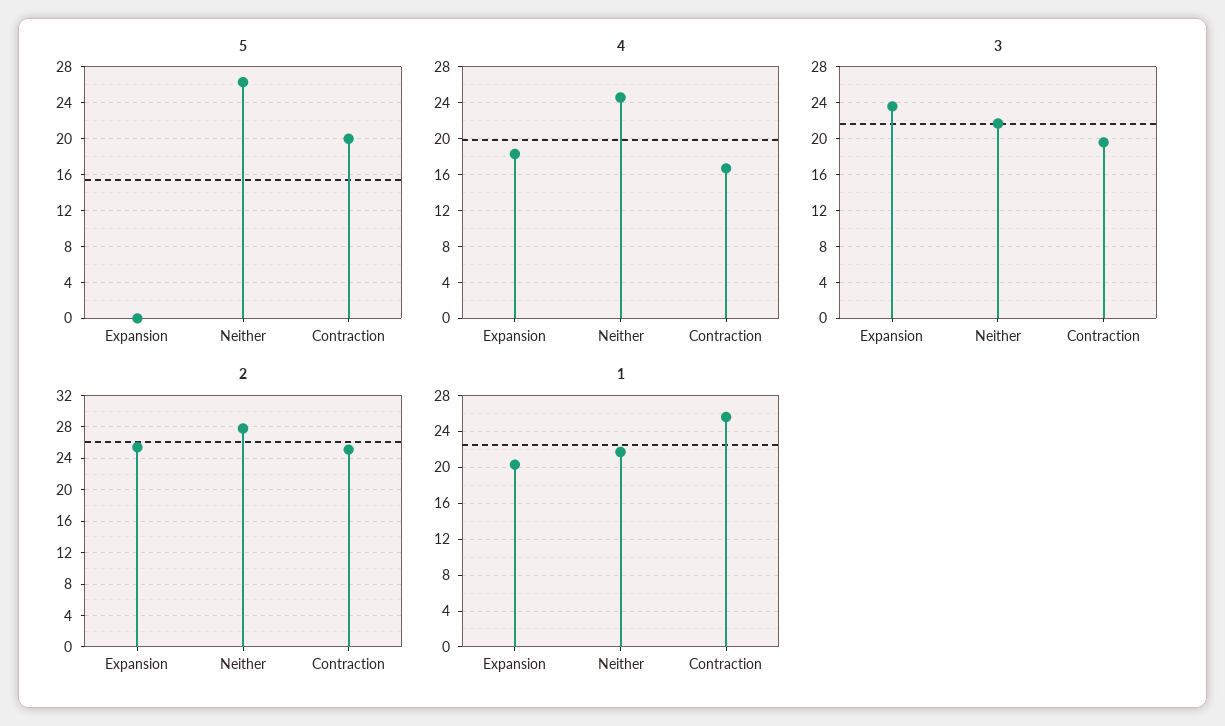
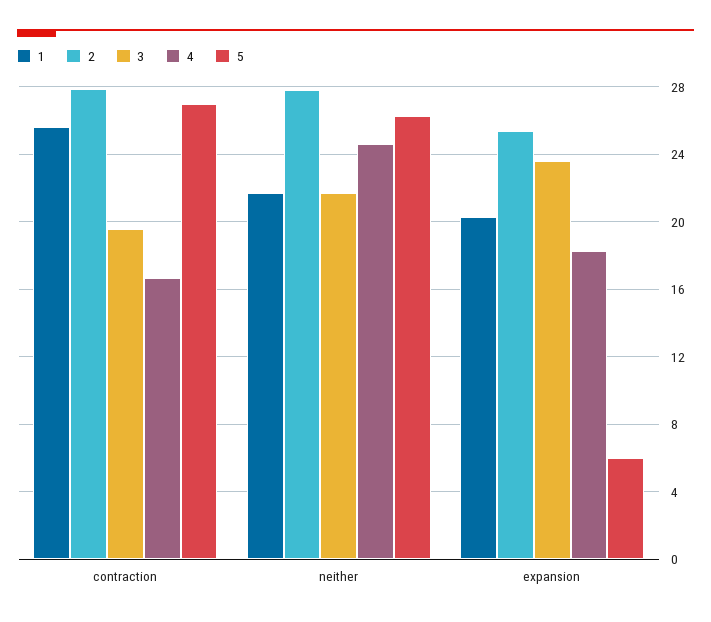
5, Expansion: 0 -> 6
5, Contraction: 20 -> 27
2, Contraction: 25 -> 28

